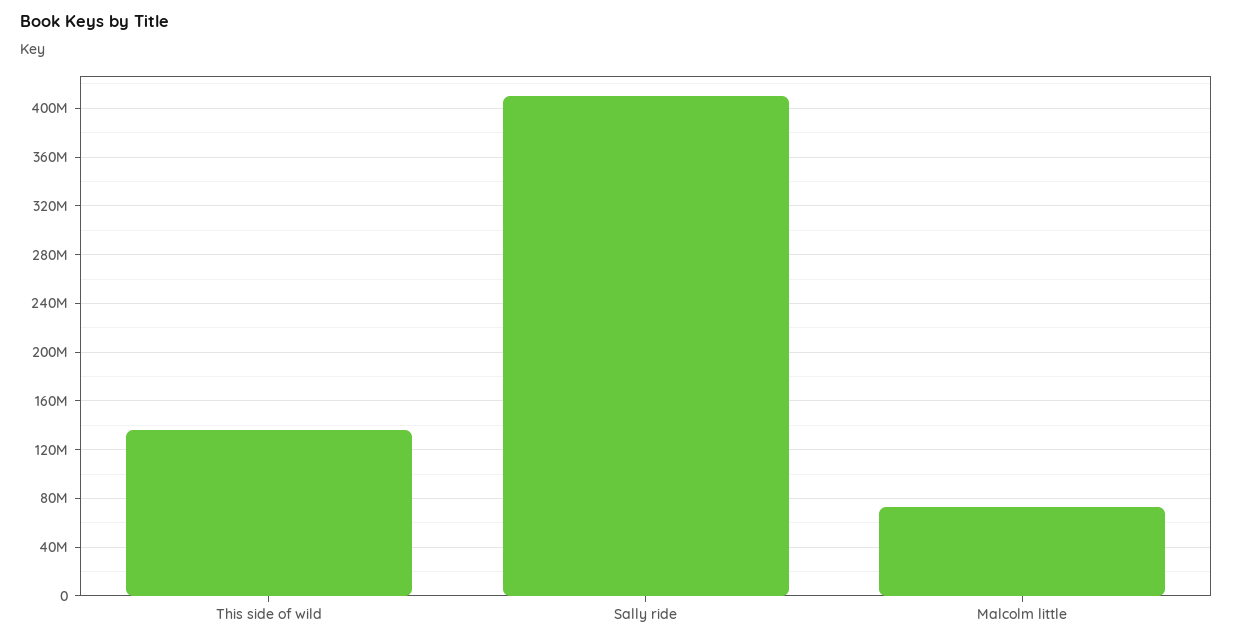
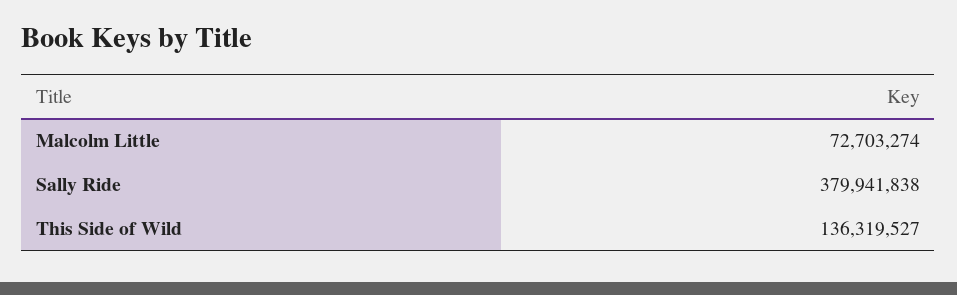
Sally ride: 410000000 -> 379941838

